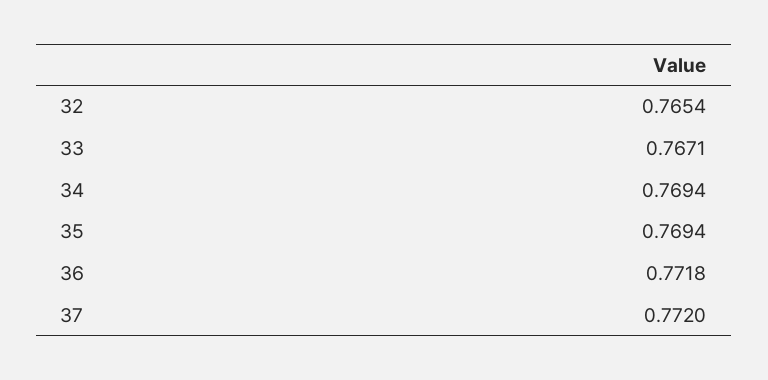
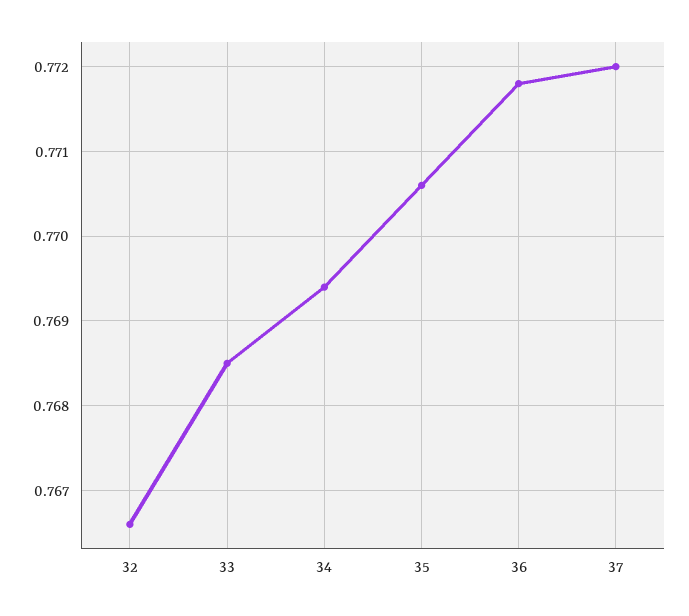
32: 0.7654 -> 0.7666
33: 0.7671 -> 0.7685
35: 0.7694 -> 0.7706

